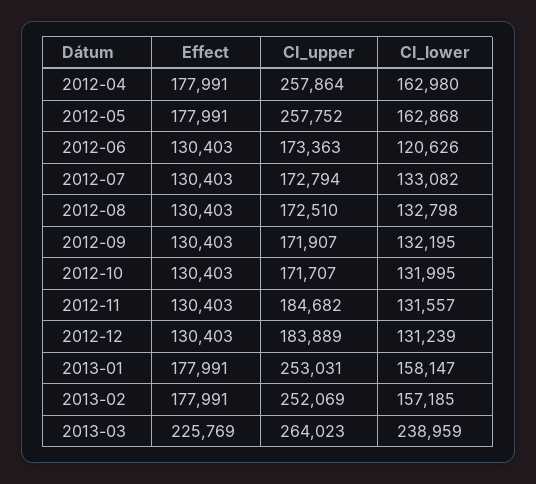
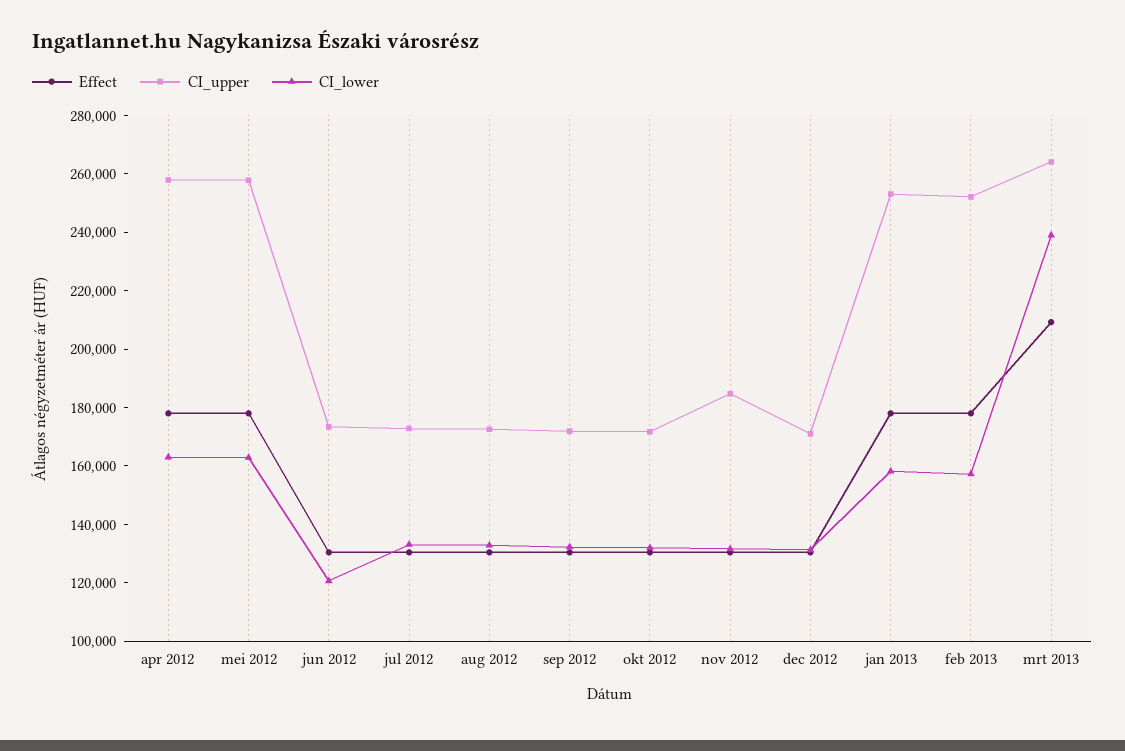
CI_upper, 2012-12: 183889 -> 170000
Effect, 2013-03: 225769 -> 210000

